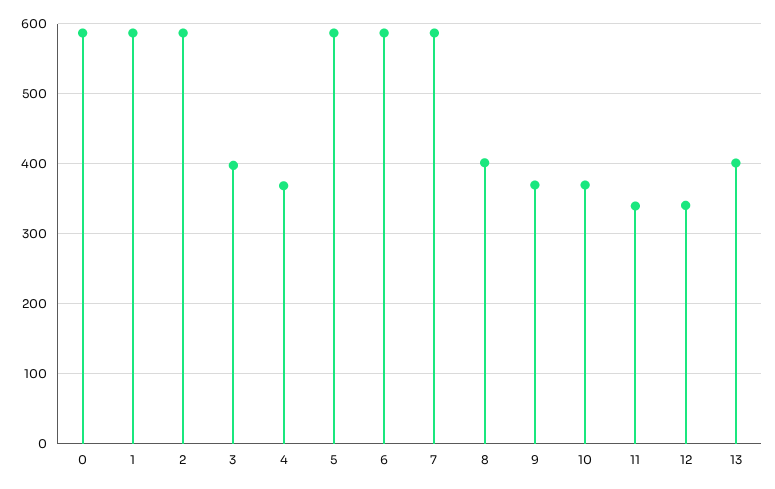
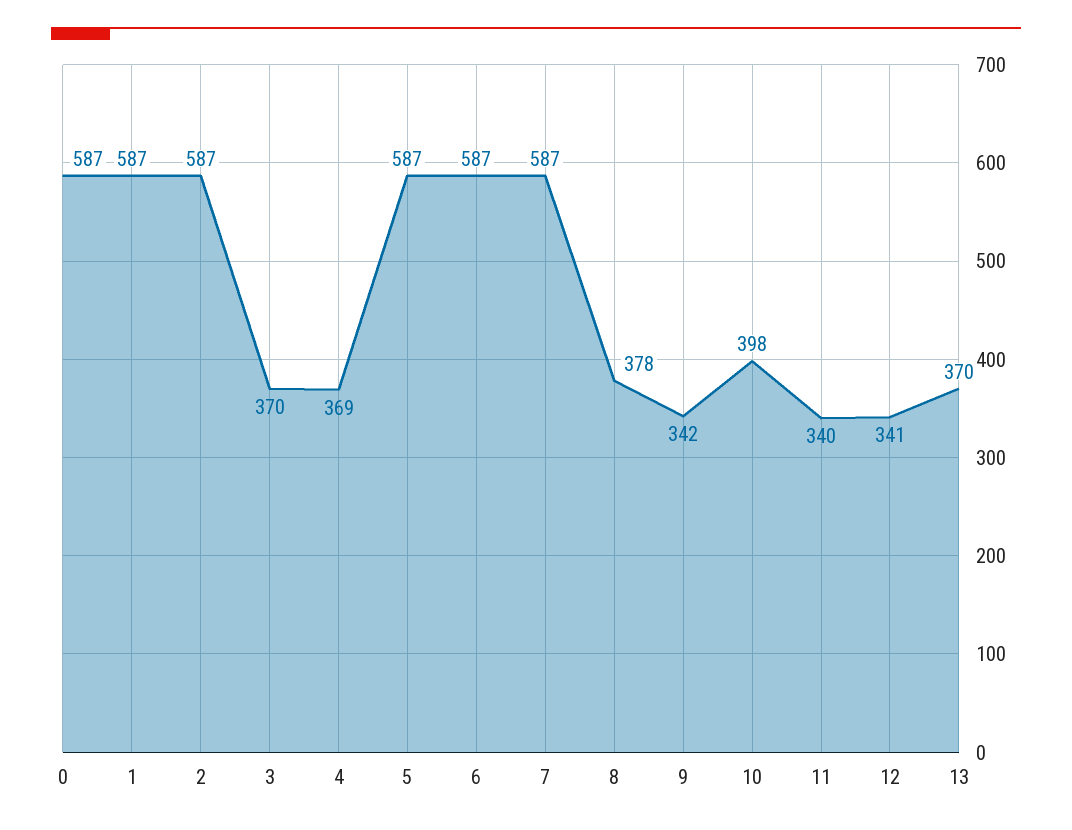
3: 400 -> 370
8: 400 -> 378
9: 370 -> 342
10: 370 -> 398
13: 400 -> 370

